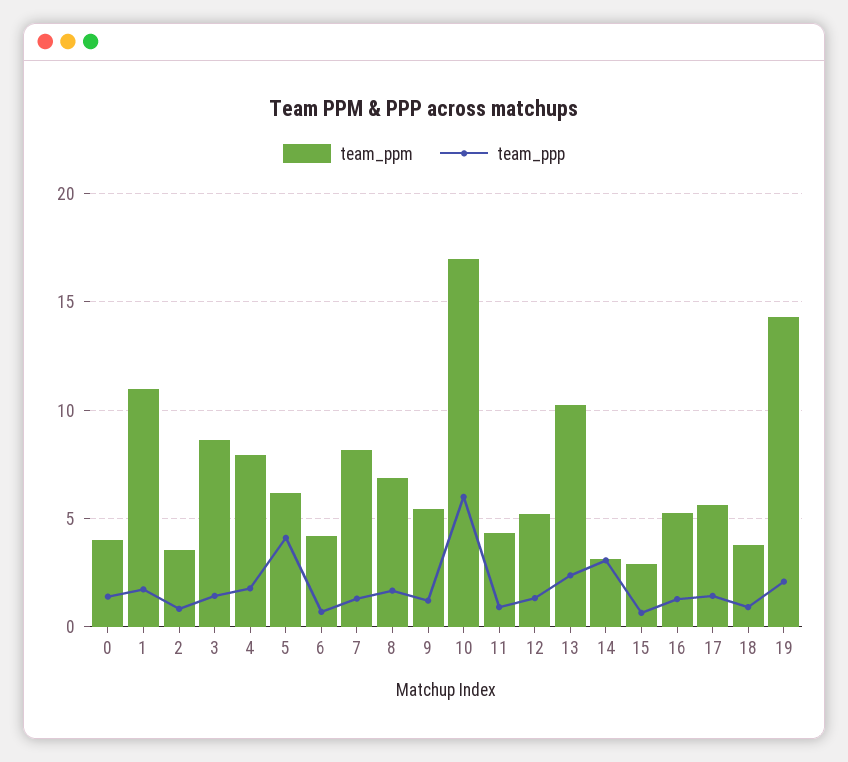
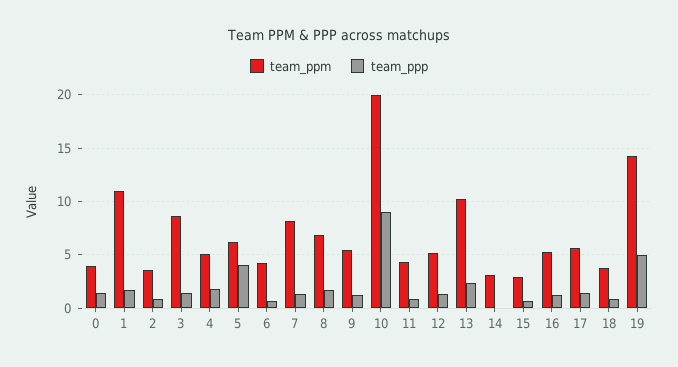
team_ppm, 4: 8 -> 5
team_ppm, 10: 17 -> 20
team_ppp, 10: 6 -> 9
team_ppp, 14: 3 -> 0
team_ppp, 19: 2 -> 5

